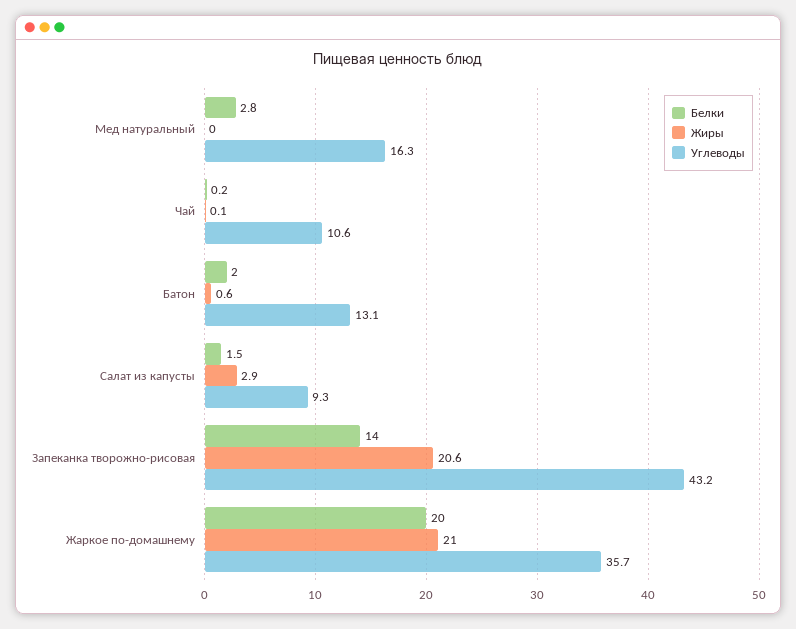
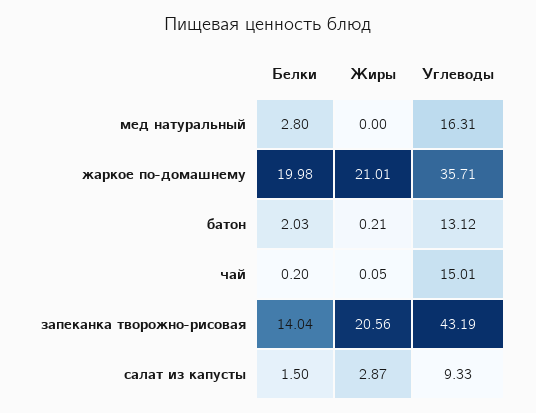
Углеводы, Чай: 10.6 -> 15.01
Жиры, Батон: 0.6 -> 0.21

